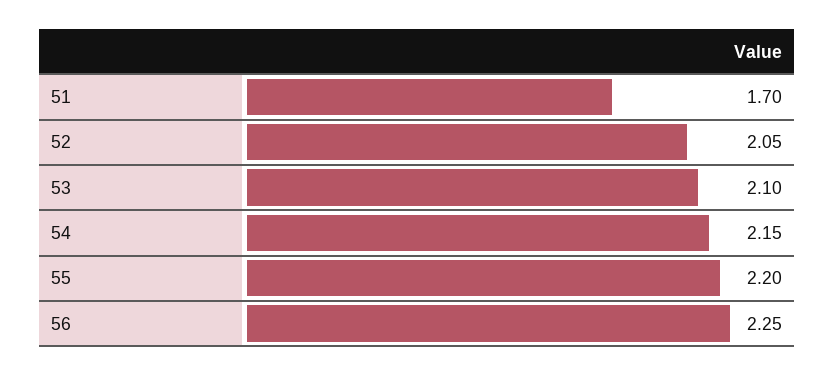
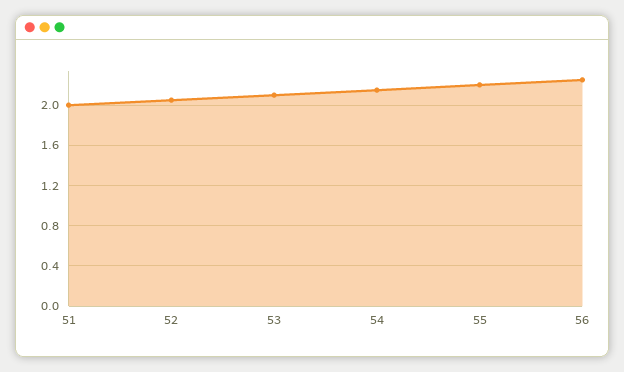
51: 1.7 -> 2

